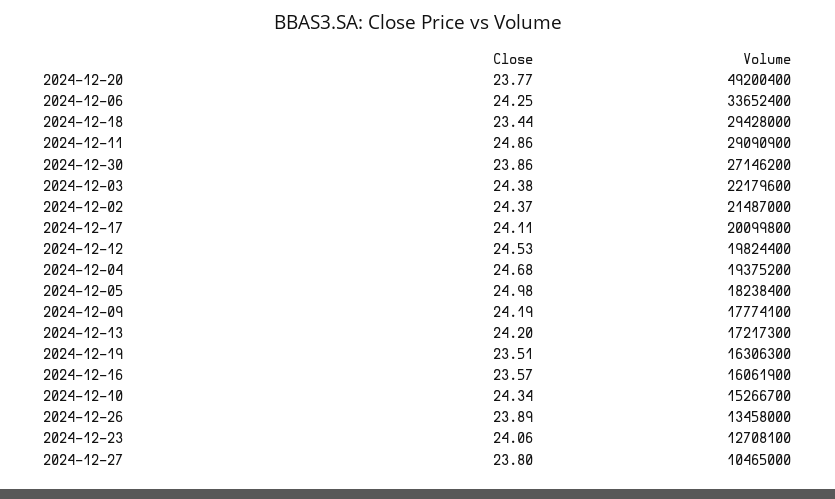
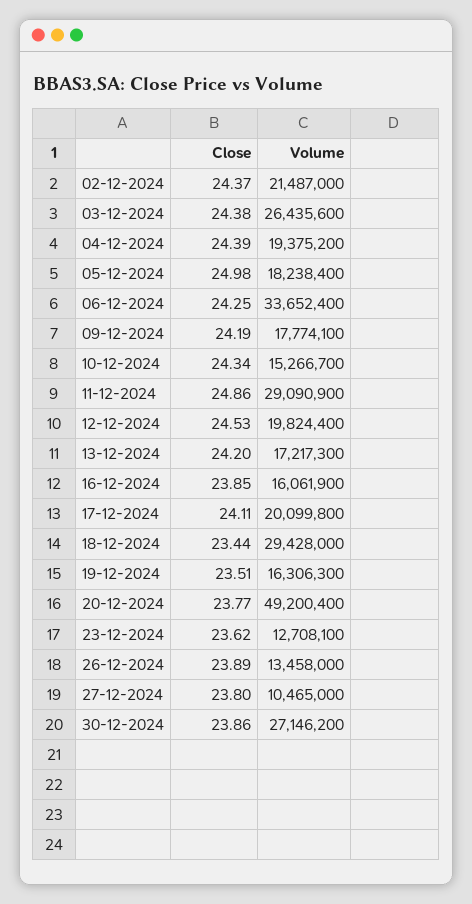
Volume, 2024-12-03: 22179600 -> 26435600
Close, 2024-12-04: 24.68 -> 24.39
Close, 2024-12-16: 23.57 -> 23.85
Close, 2024-12-23: 24.06 -> 23.62

